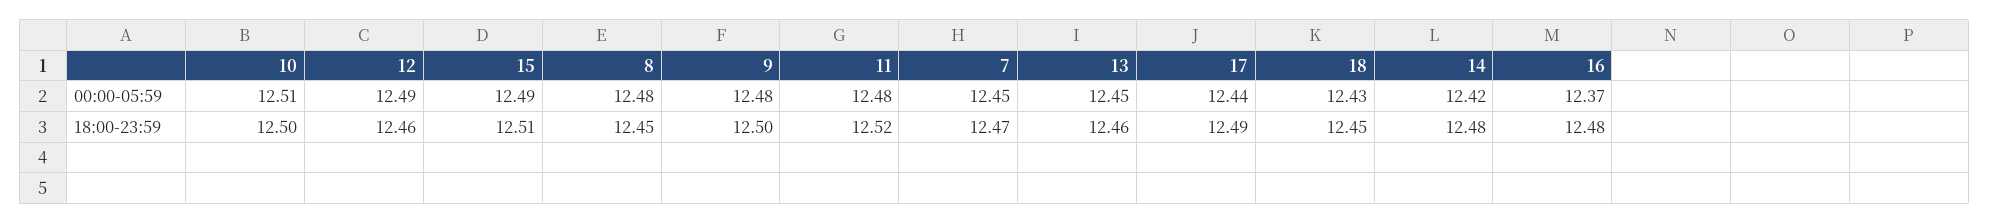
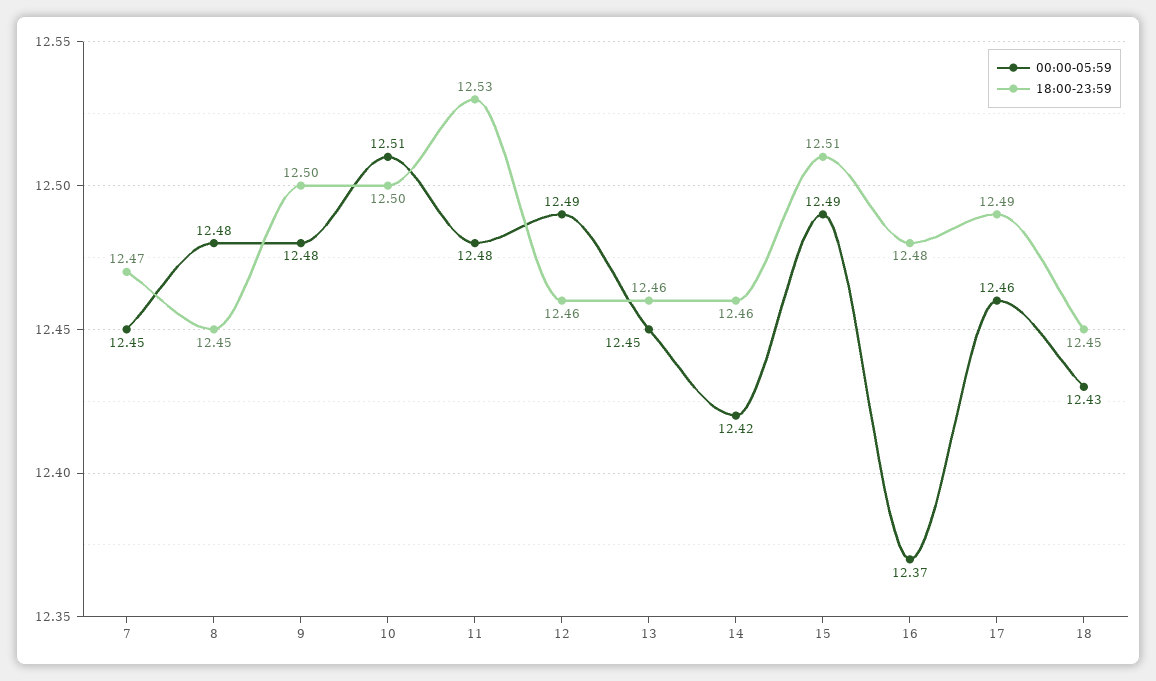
00:00-05:59, 17: 12.44 -> 12.46
18:00-23:59, 11: 12.52 -> 12.53
18:00-23:59, 14: 12.48 -> 12.46

